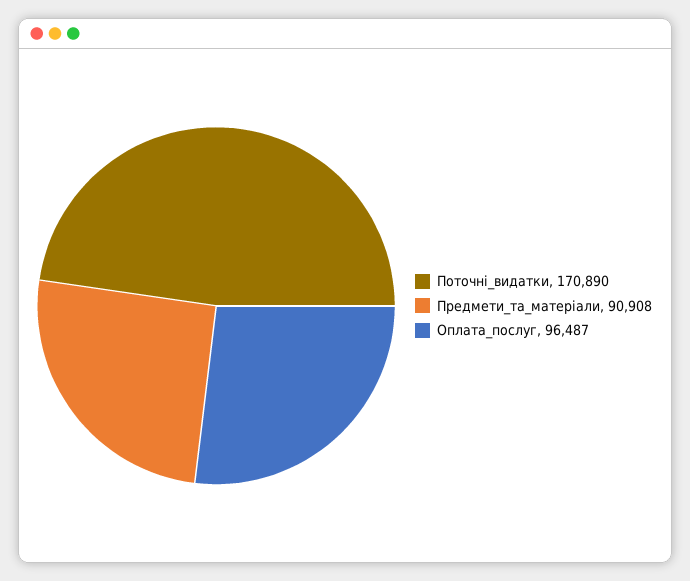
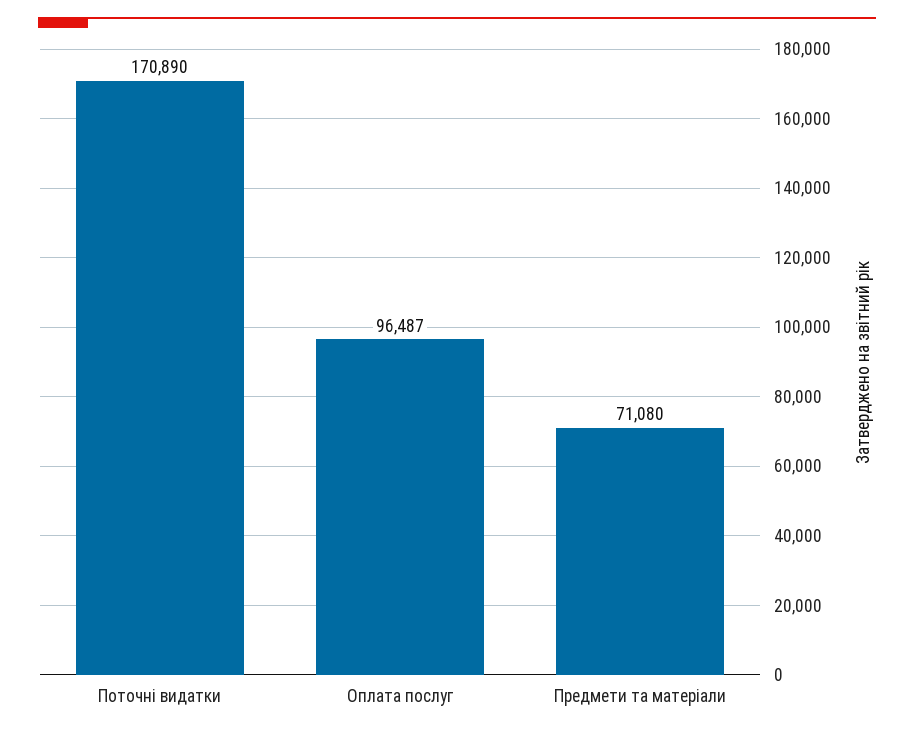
Предмети_та_матеріали: 90908 -> 71080

